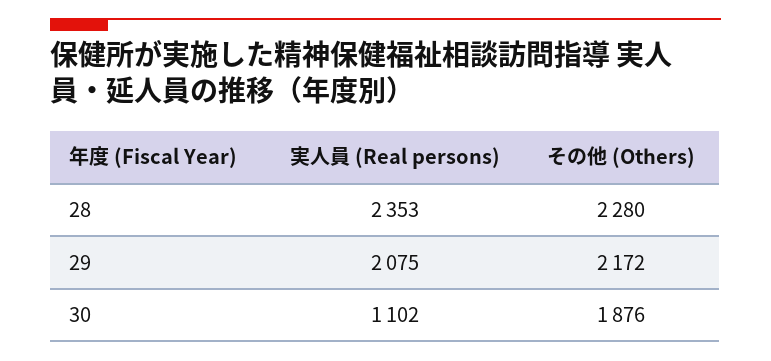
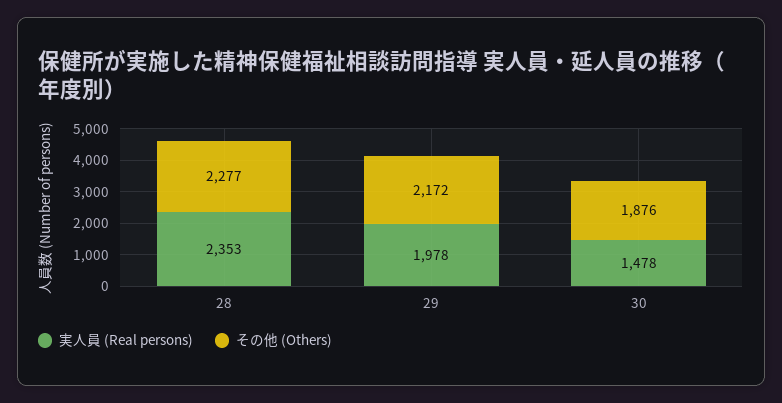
その他 (Others), 28: 2280 -> 2277
実人員 (Real persons), 29: 2075 -> 1978
実人員 (Real persons), 30: 1102 -> 1478

